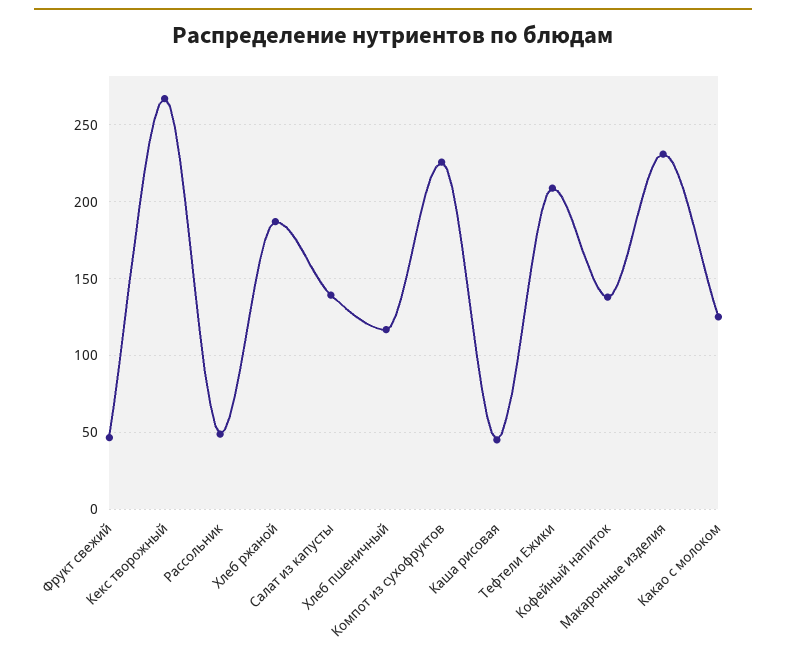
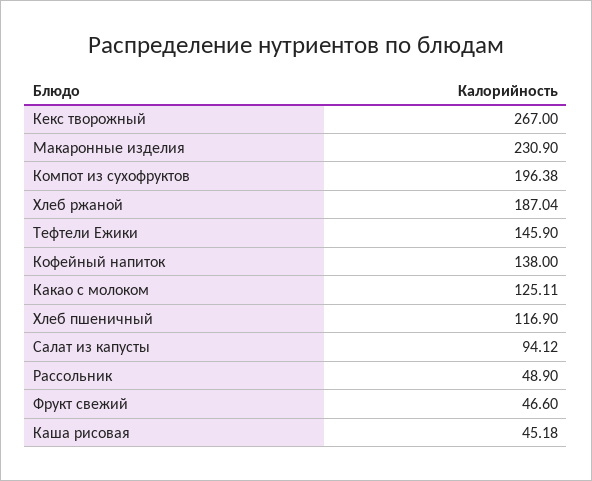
Салат из капусты: 140 -> 94.12
Компот из сухофруктов: 225 -> 196.38
Тефтели Ежики: 210 -> 145.9

